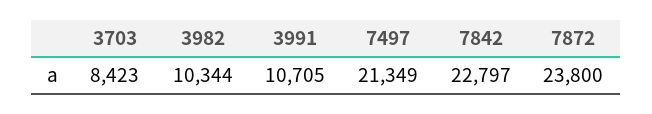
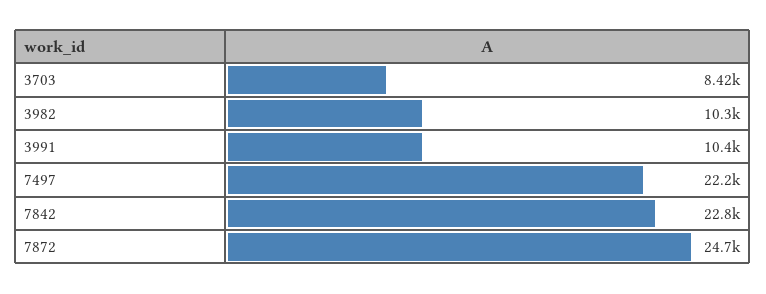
3991: 10705 -> 10400
7497: 21349 -> 22200
7872: 23800 -> 24700

